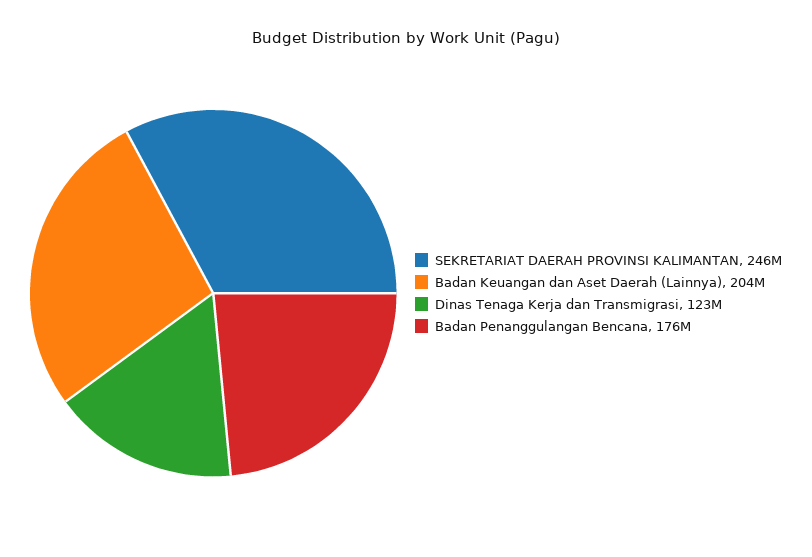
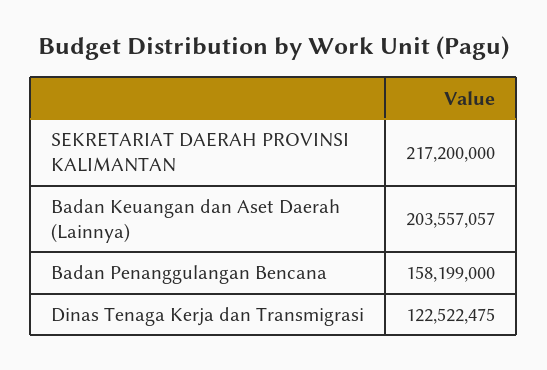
SEKRETARIAT DAERAH PROVINSI KALIMANTAN: 246000000 -> 217200000
Badan Penanggulangan Bencana: 176000000 -> 158199000

